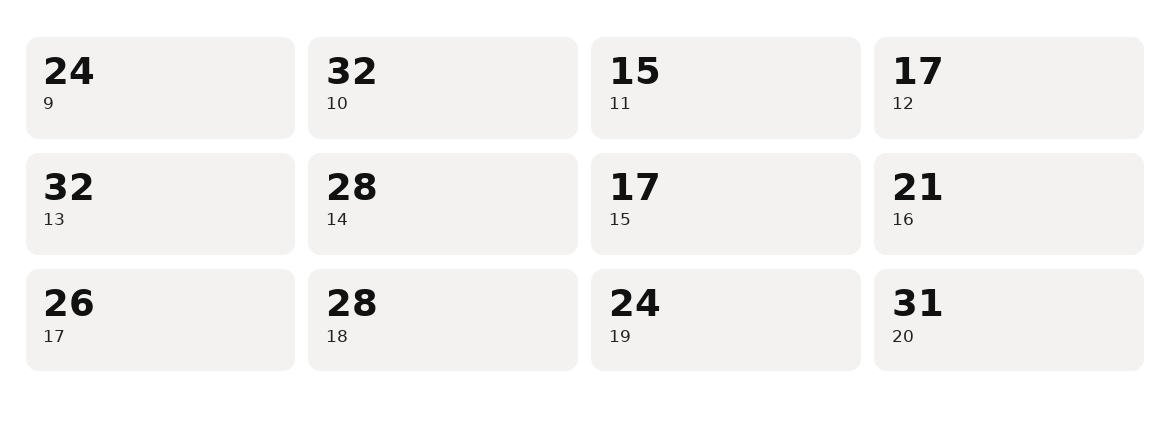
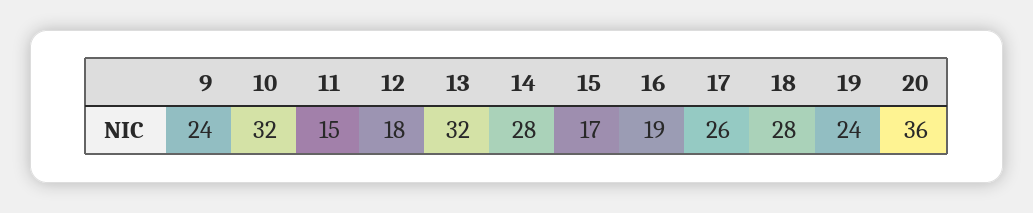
12: 17 -> 18
16: 21 -> 19
20: 31 -> 36

